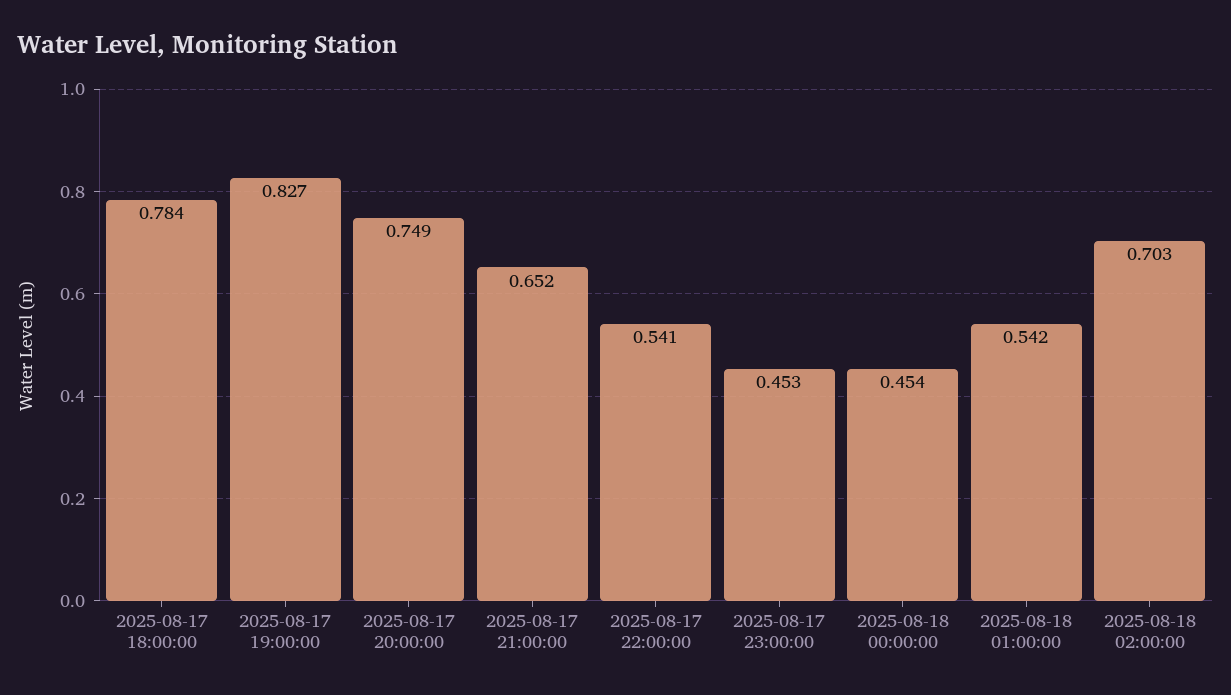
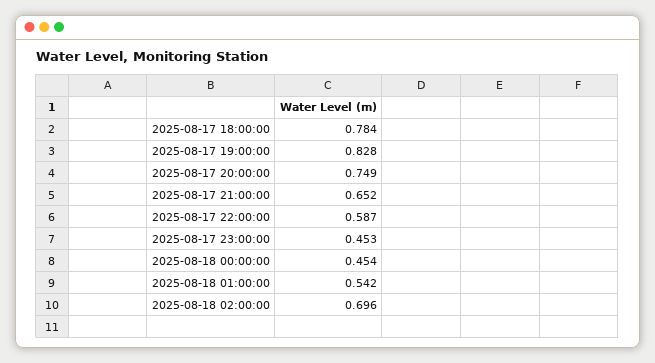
2025-08-17 19:00:00: 0.827 -> 0.828
2025-08-17 22:00:00: 0.541 -> 0.587
2025-08-18 02:00:00: 0.703 -> 0.696

